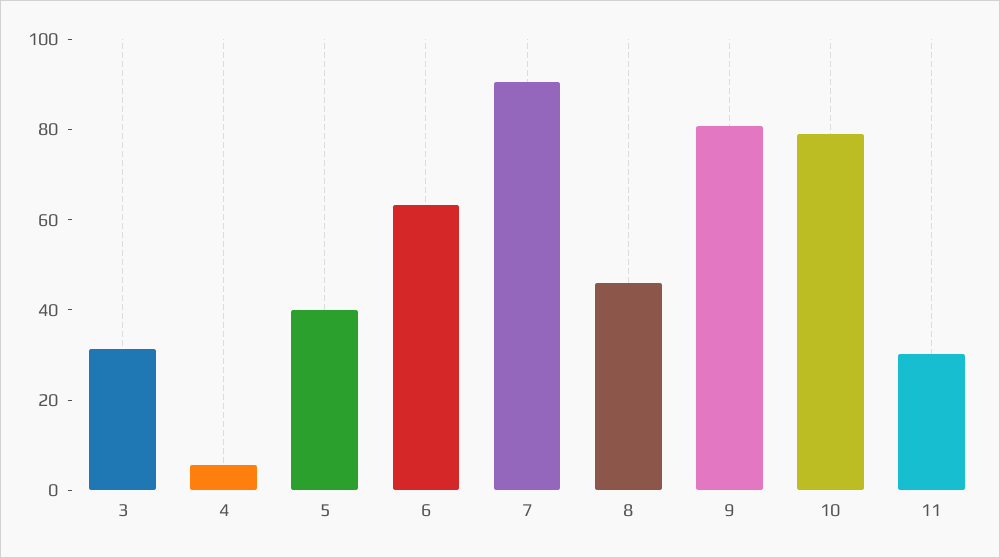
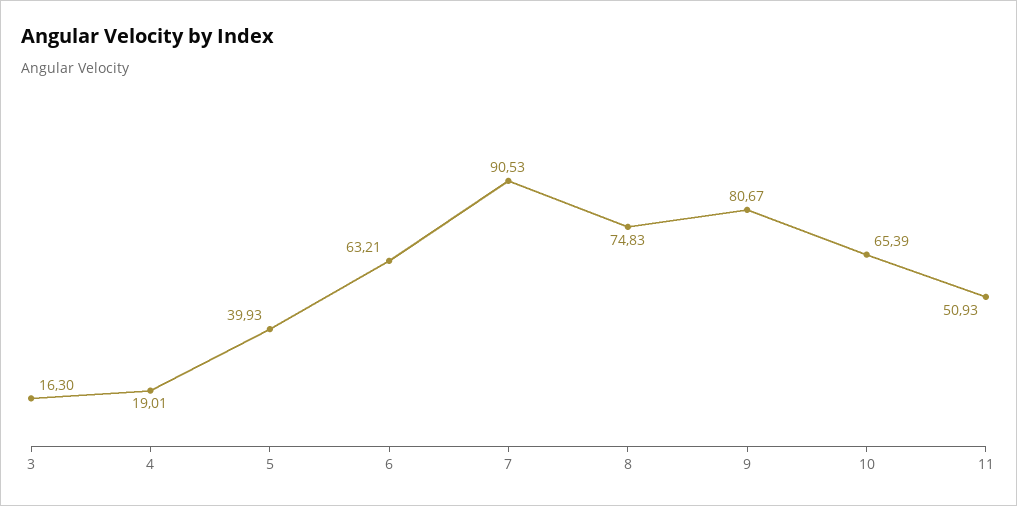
3: 30 -> 16.3
4: 5 -> 19.01
8: 45 -> 74.83
10: 80 -> 65.39
11: 30 -> 50.93

